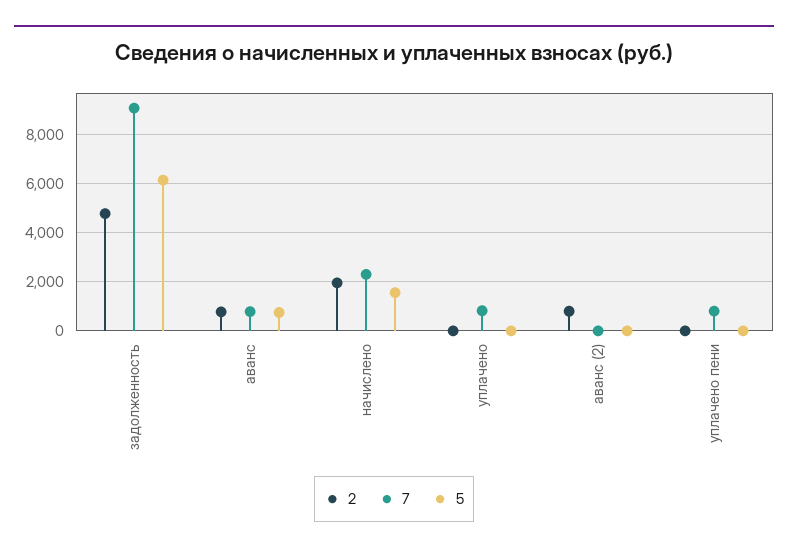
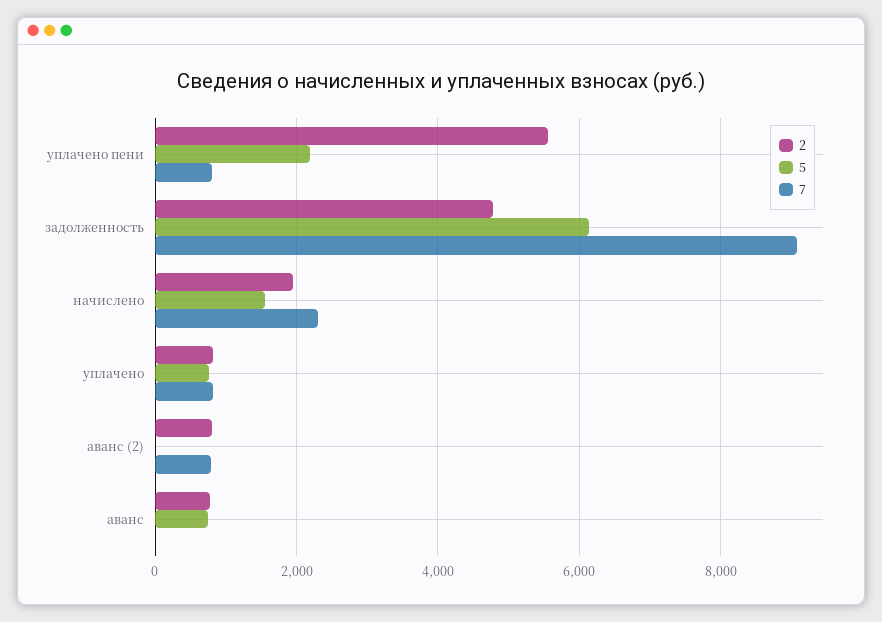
7, аванс: 750 -> 0
2, уплачено: 0 -> 800
5, уплачено: 0 -> 800
7, аванс (2): 0 -> 800
2, уплачено пени: 0 -> 5600
5, уплачено пени: 0 -> 2200

